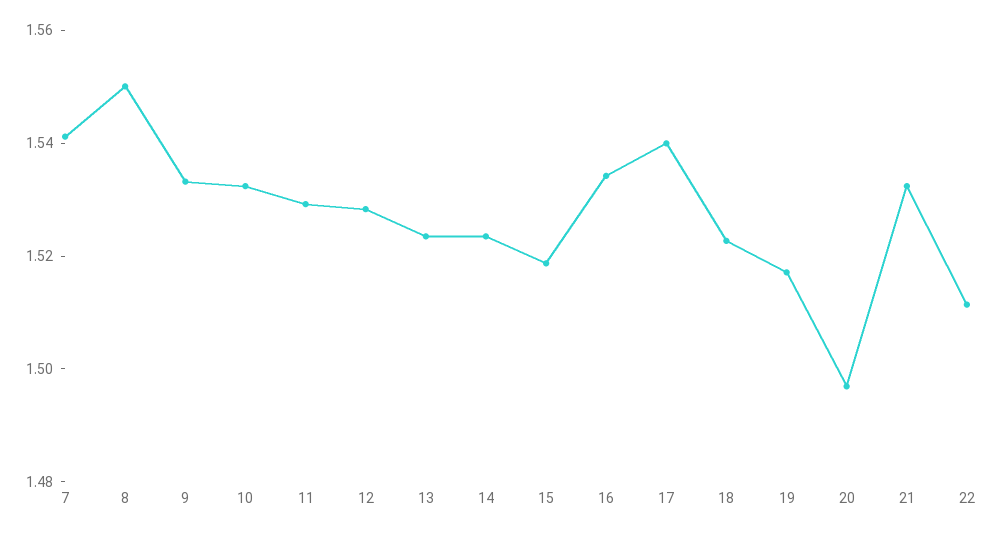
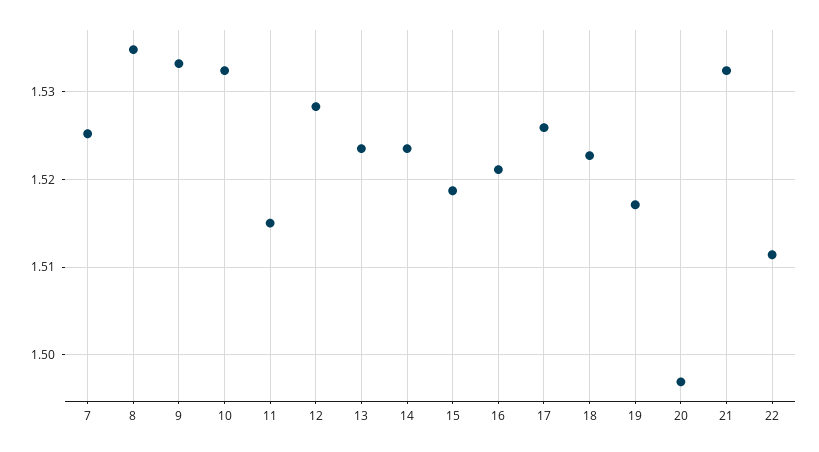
7: 1.54 -> 1.525
8: 1.55 -> 1.535
11: 1.53 -> 1.515
16: 1.535 -> 1.521
17: 1.54 -> 1.526

